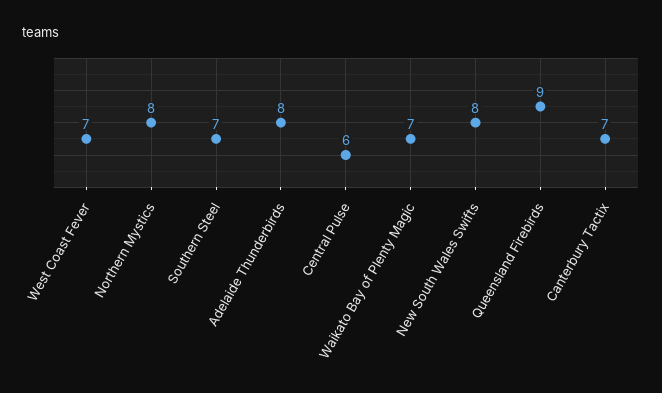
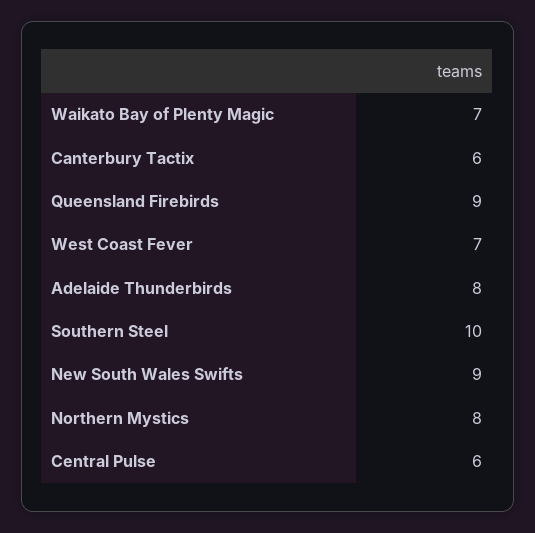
Southern Steel: 7 -> 10
New South Wales Swifts: 8 -> 9
Canterbury Tactix: 7 -> 6

